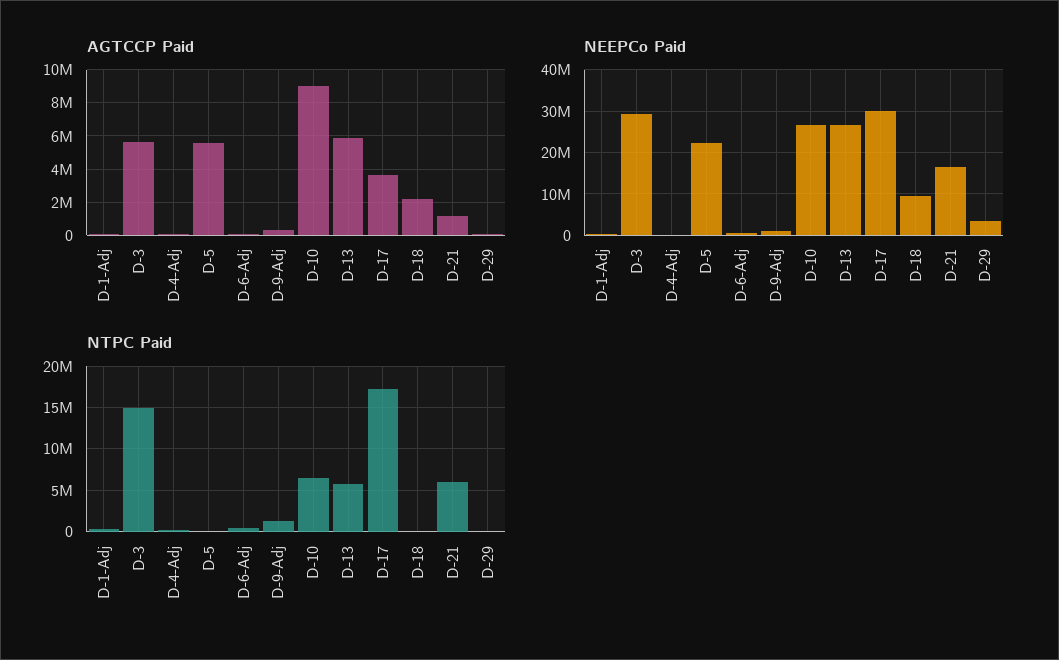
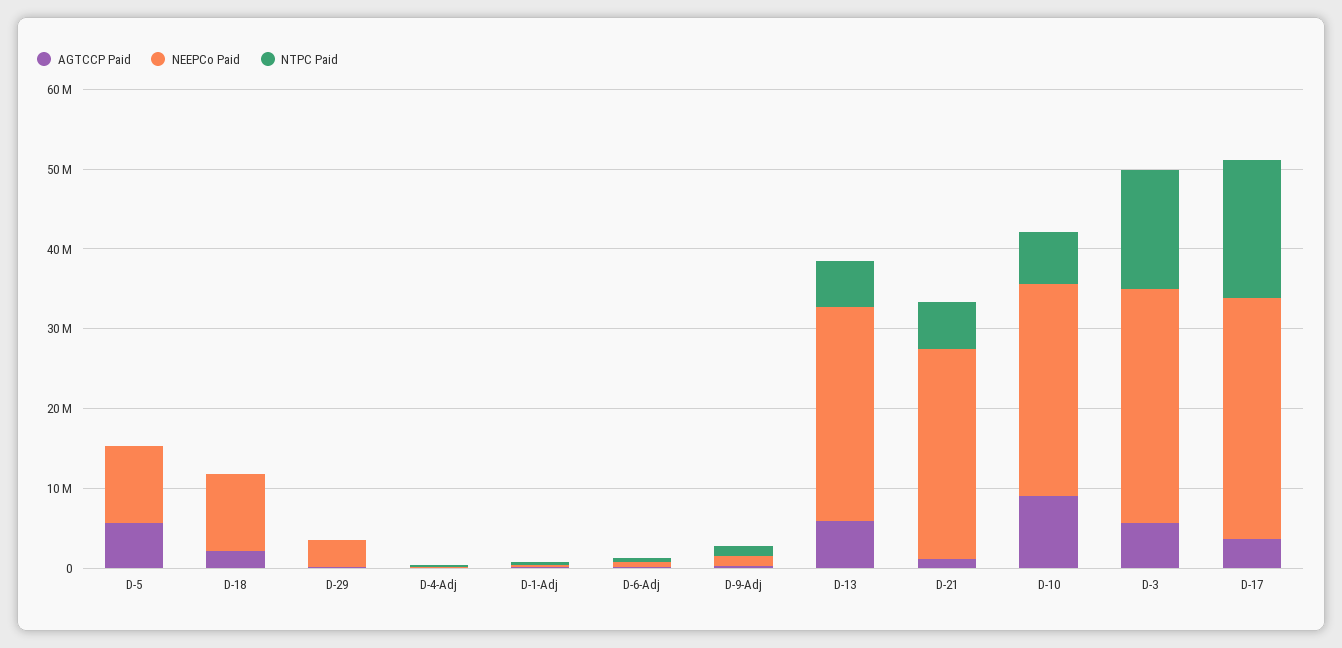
NEEPCo Paid, D-5: 22000000 -> 10000000
NEEPCo Paid, D-21: 16000000 -> 26000000

